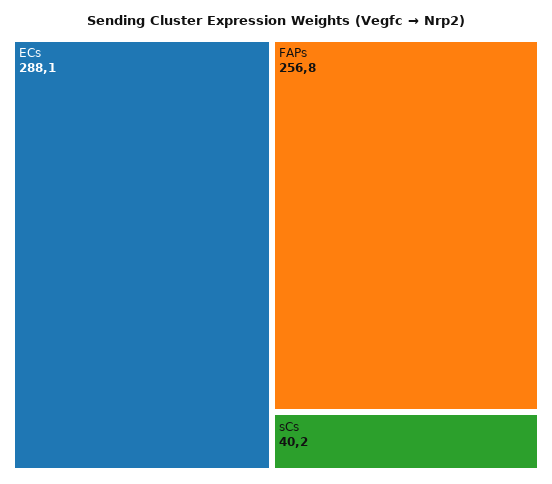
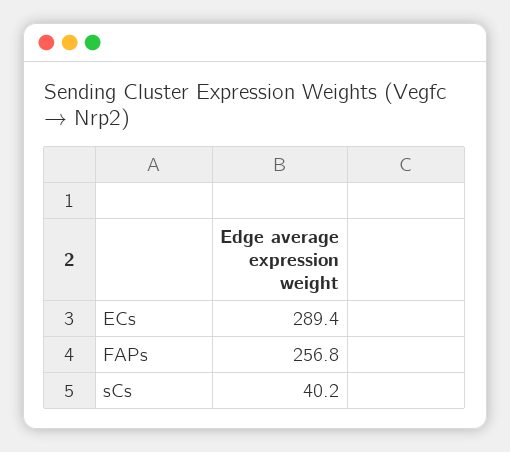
ECs: 288.1 -> 289.4

